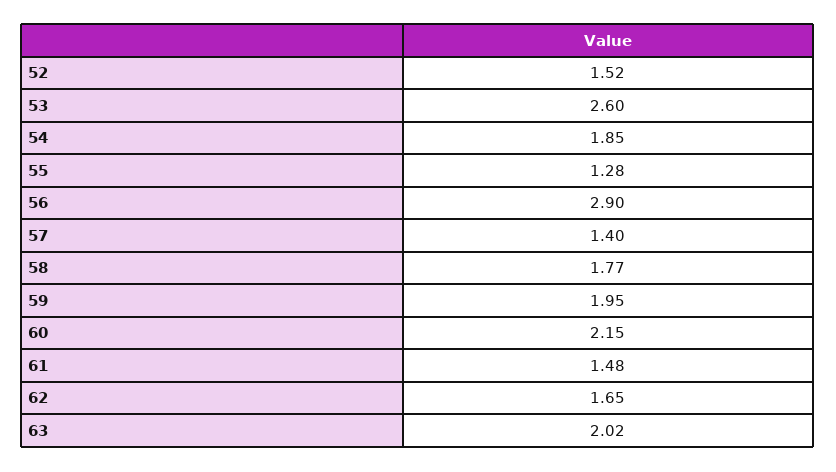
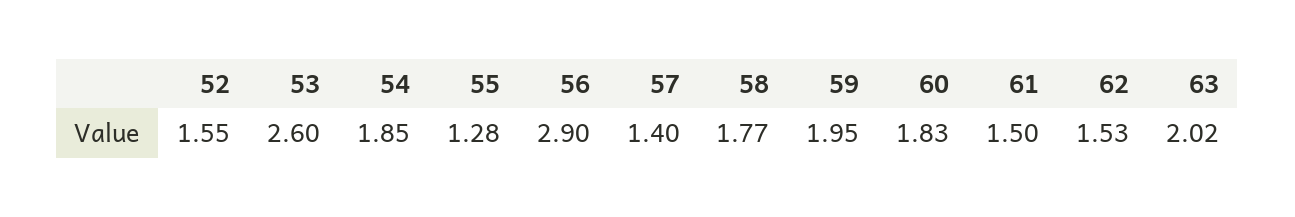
52: 1.52 -> 1.55
60: 2.15 -> 1.83
61: 1.48 -> 1.5
62: 1.65 -> 1.53

